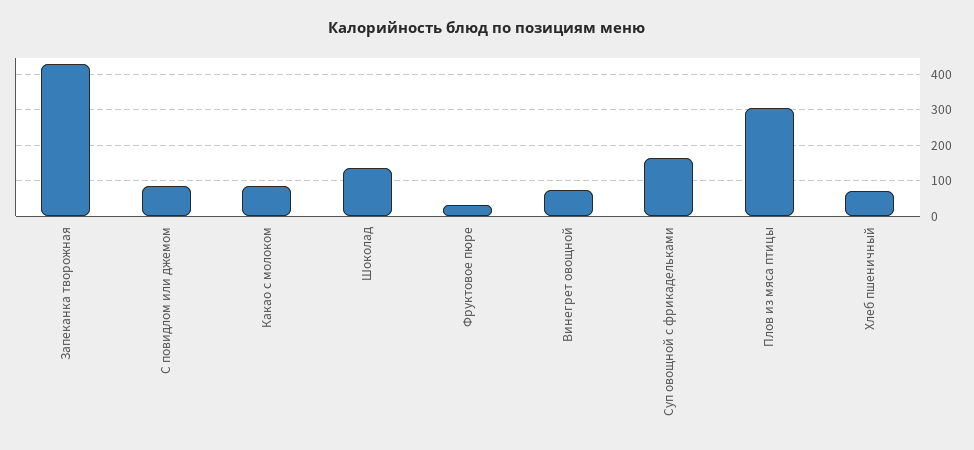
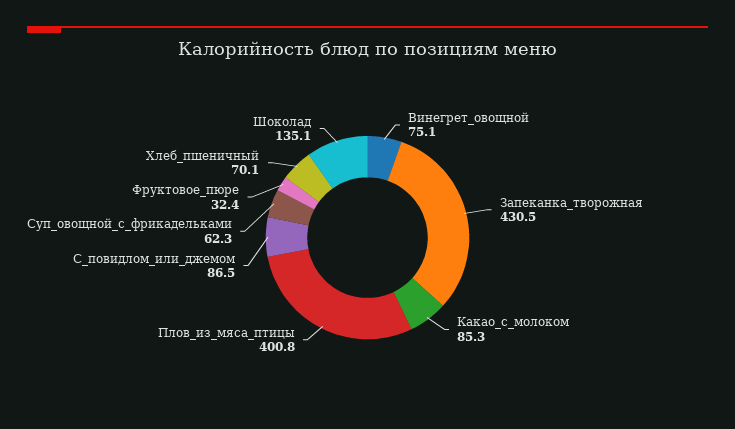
Суп овощной с фрикадельками: 160 -> 62.3
Плов из мяса птицы: 300 -> 400.8

